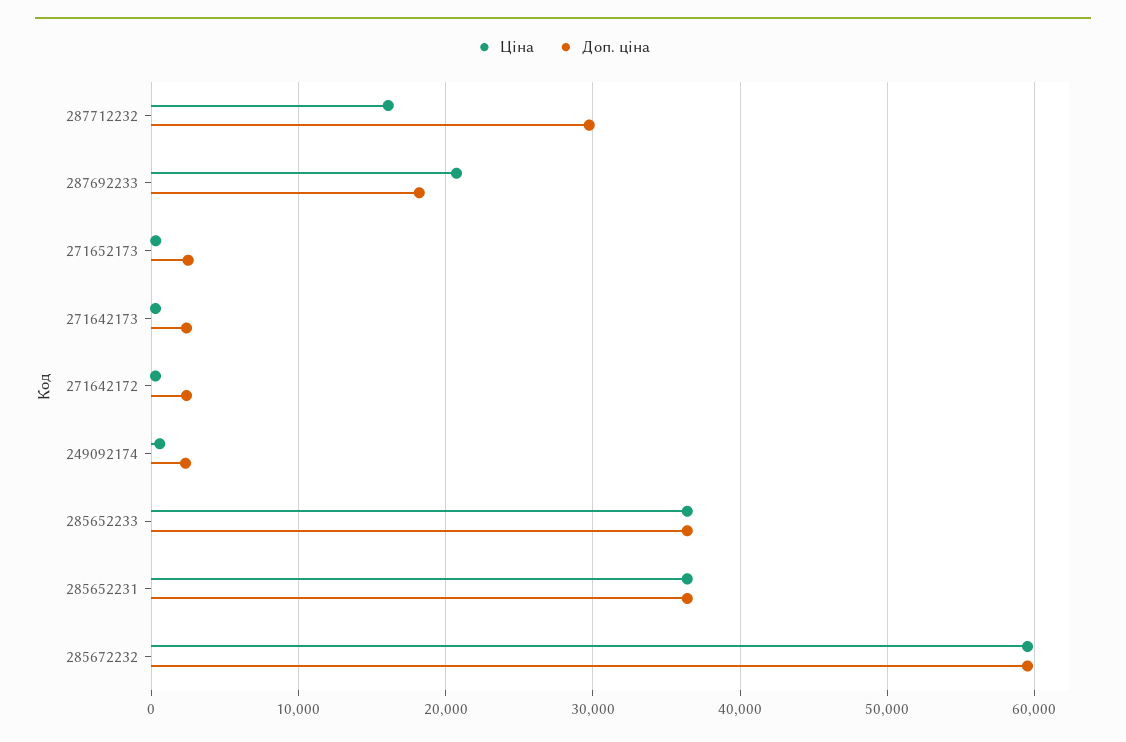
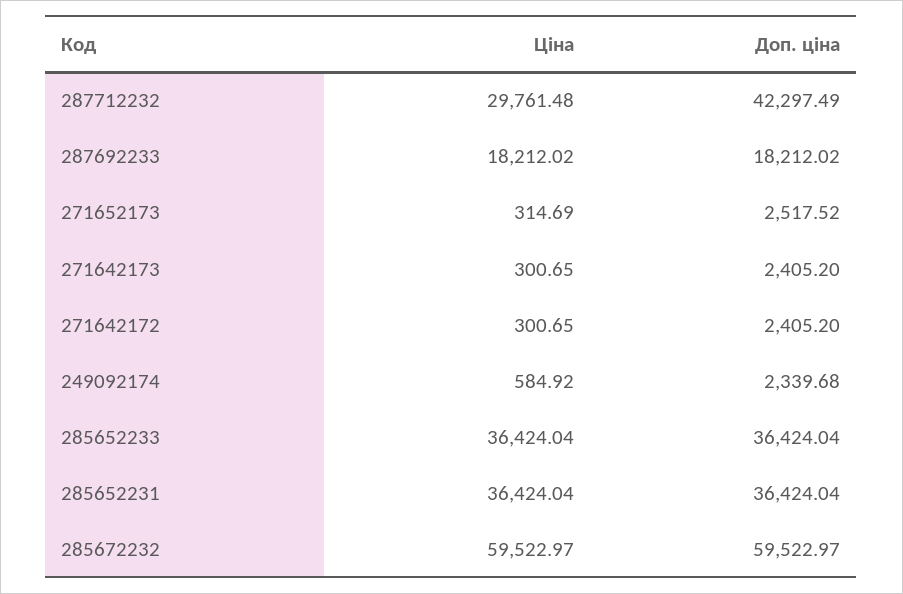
Ціна, 287712232: 16000 -> 29761.48
Доп. ціна, 287712232: 30000 -> 42297.49
Ціна, 287692233: 21000 -> 18212.02

